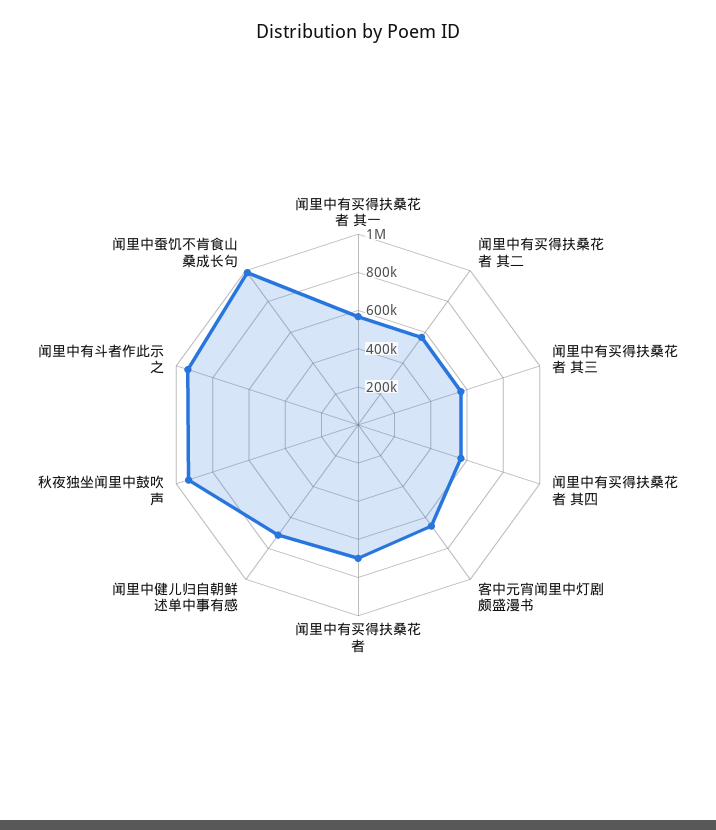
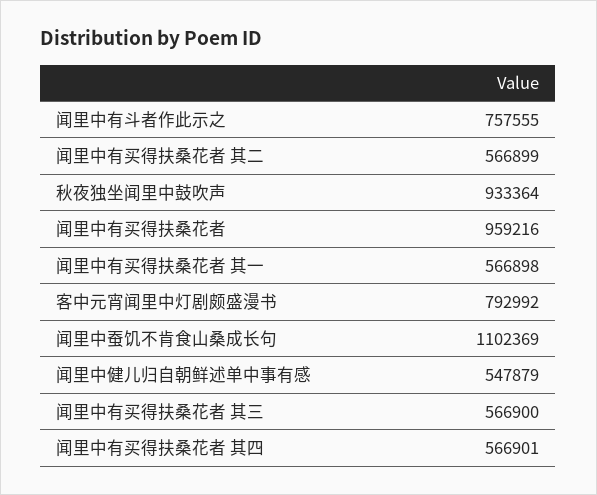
客中元宵闻里中灯剧颇盛漫书: 650000 -> 792992
闻里中有买得扶桑花者: 700000 -> 959216
闻里中健儿归自朝鲜述单中事有感: 700000 -> 547879
闻里中有斗者作此示之: 950000 -> 757555
闻里中蚕饥不肯食山桑成长句: 1000000 -> 1102369

